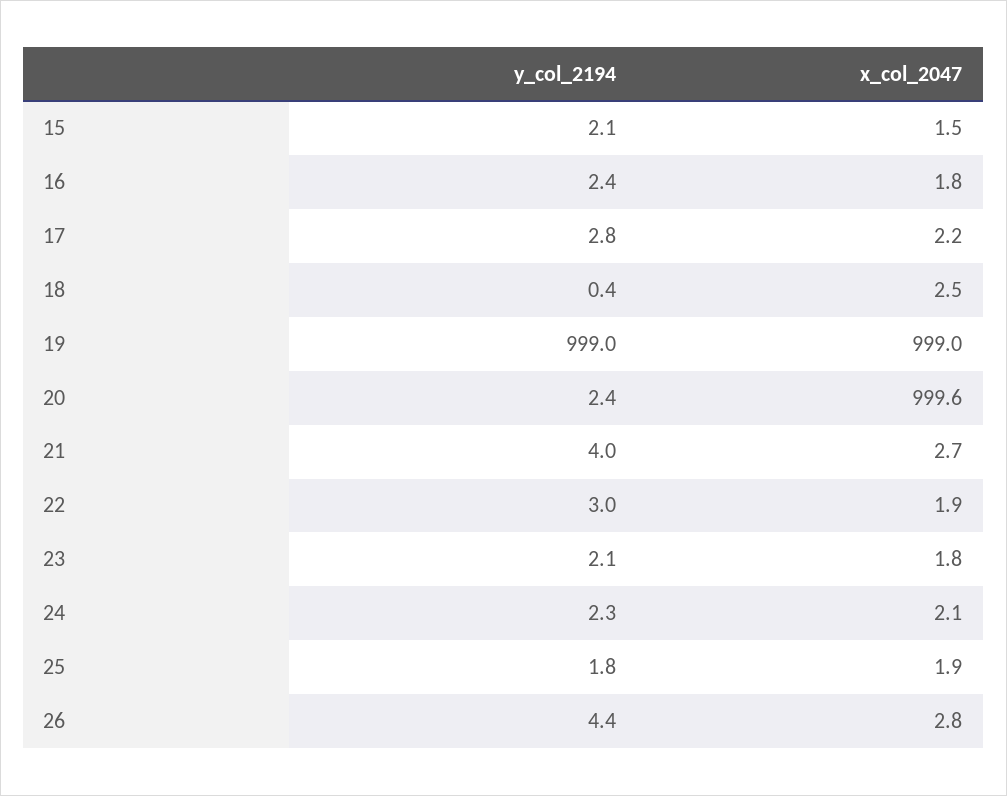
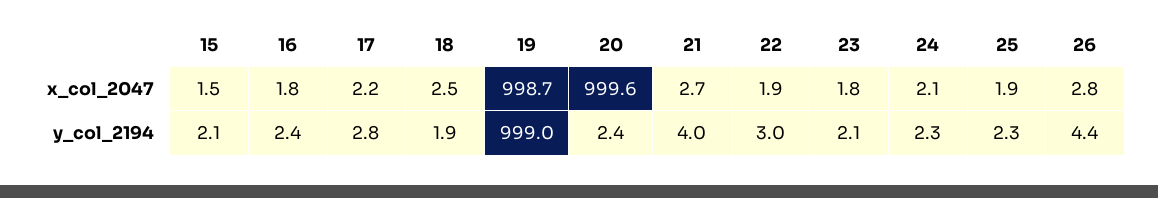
y_col_2194, 18: 0.4 -> 1.9
x_col_2047, 19: 999 -> 998.7
y_col_2194, 25: 1.8 -> 2.3

